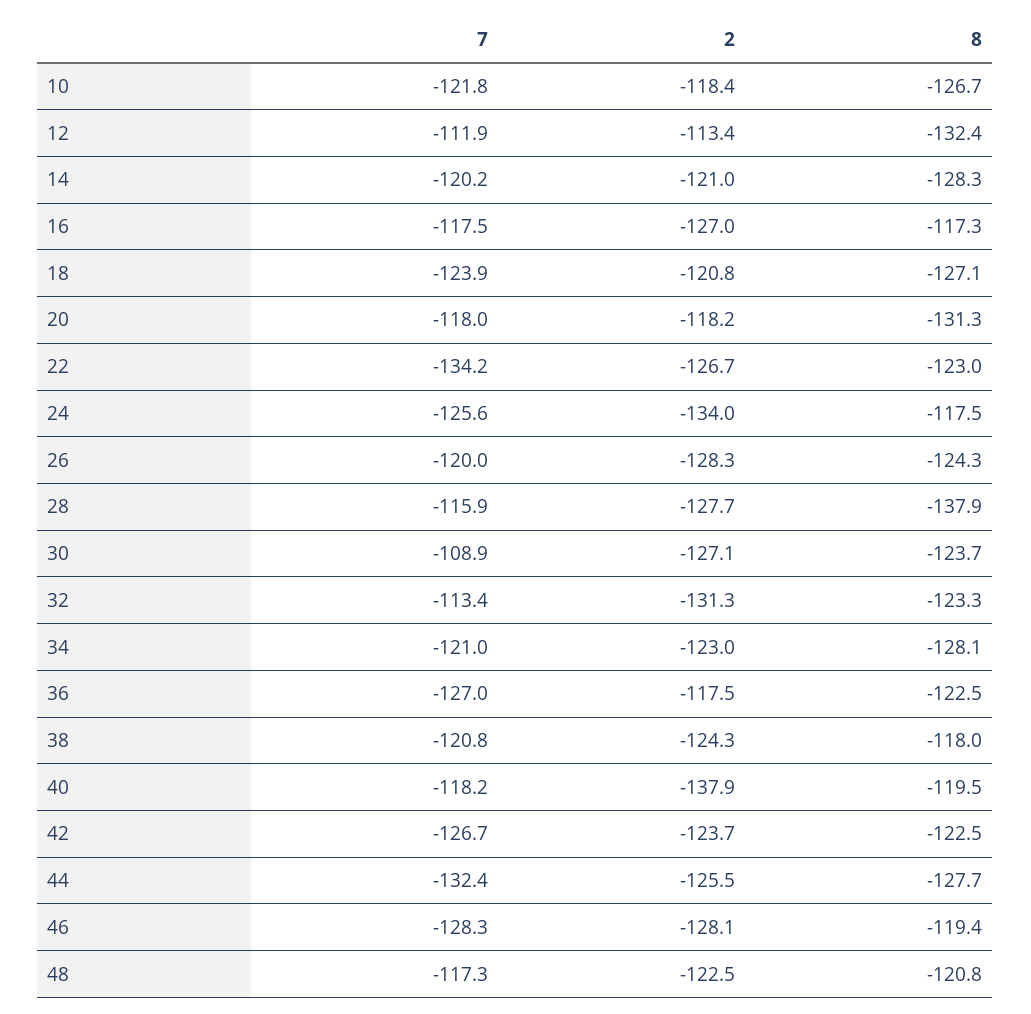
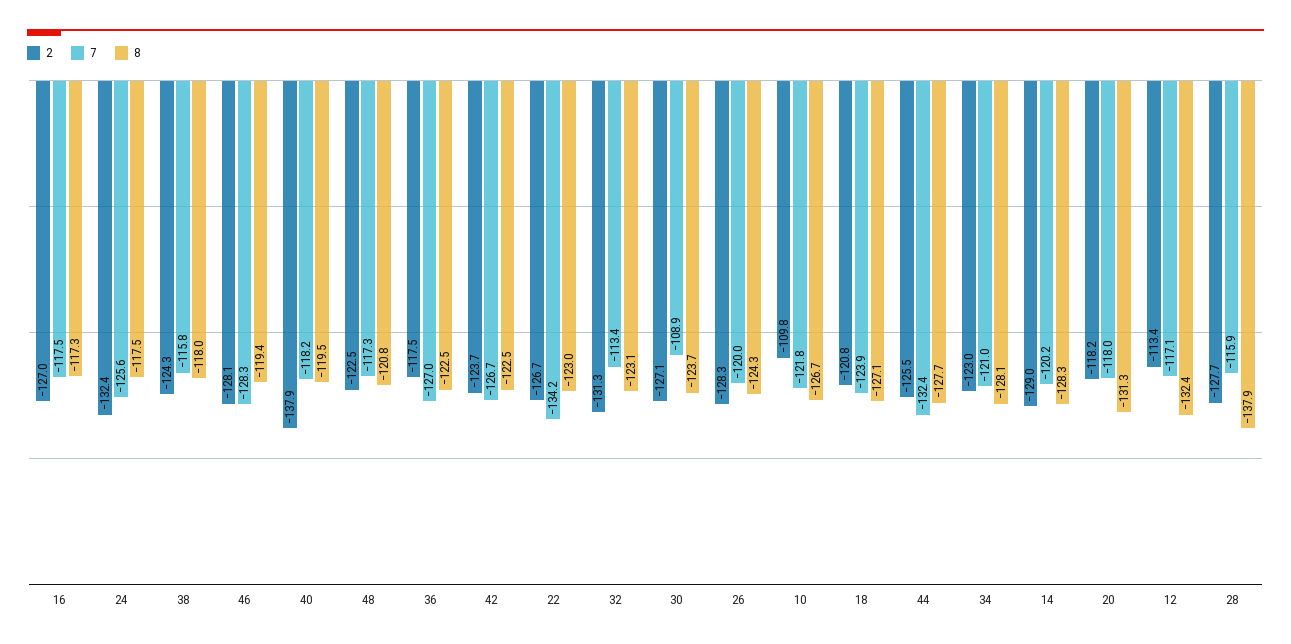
2, 10: -118.4 -> -109.8
7, 12: -111.9 -> -117.1
2, 14: -121 -> -129
2, 24: -134 -> -132.4
8, 32: -123.3 -> -123.1
7, 38: -120.8 -> -115.8

